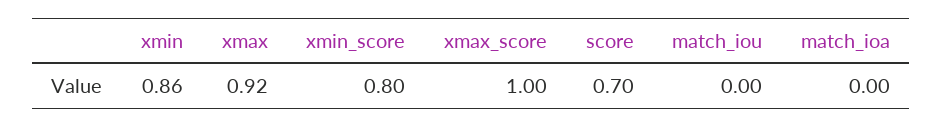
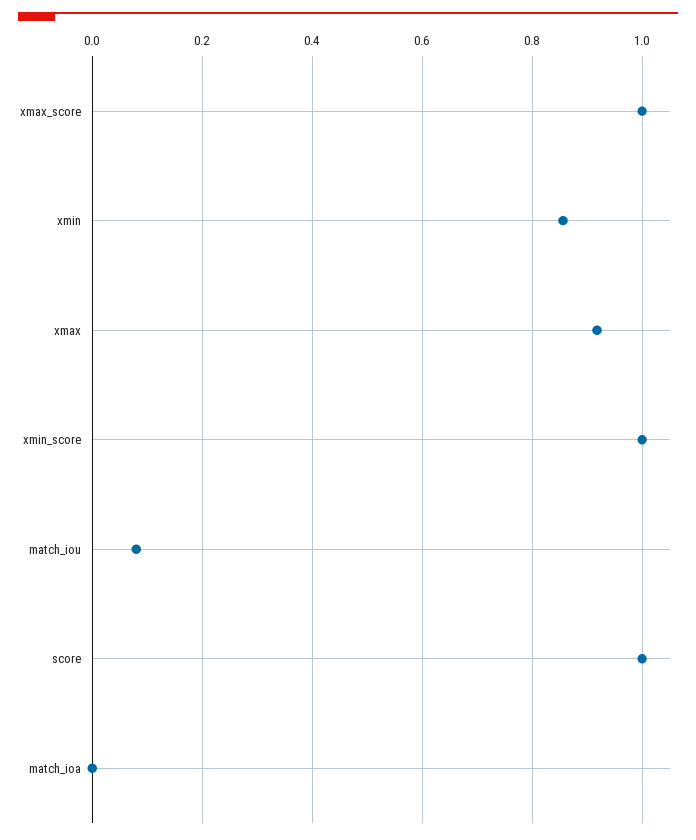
xmin_score: 0.8 -> 1
score: 0.7 -> 1
match_iou: 0 -> 0.08

